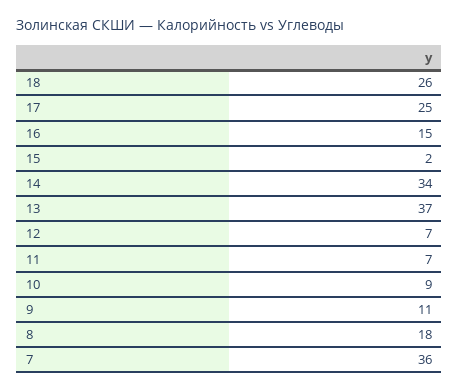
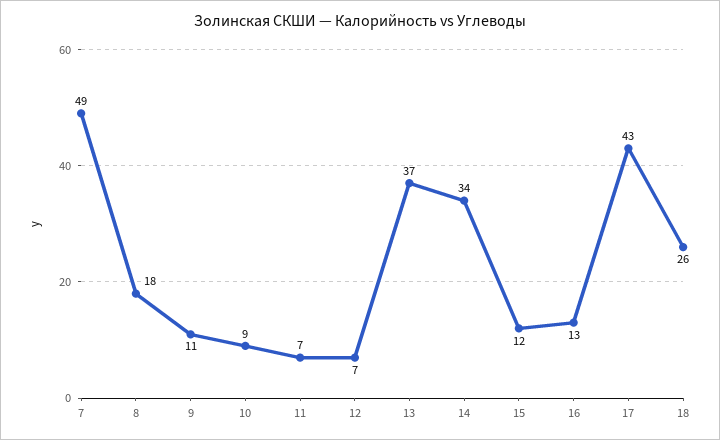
17: 25 -> 43
16: 15 -> 13
15: 2 -> 12
7: 36 -> 49

